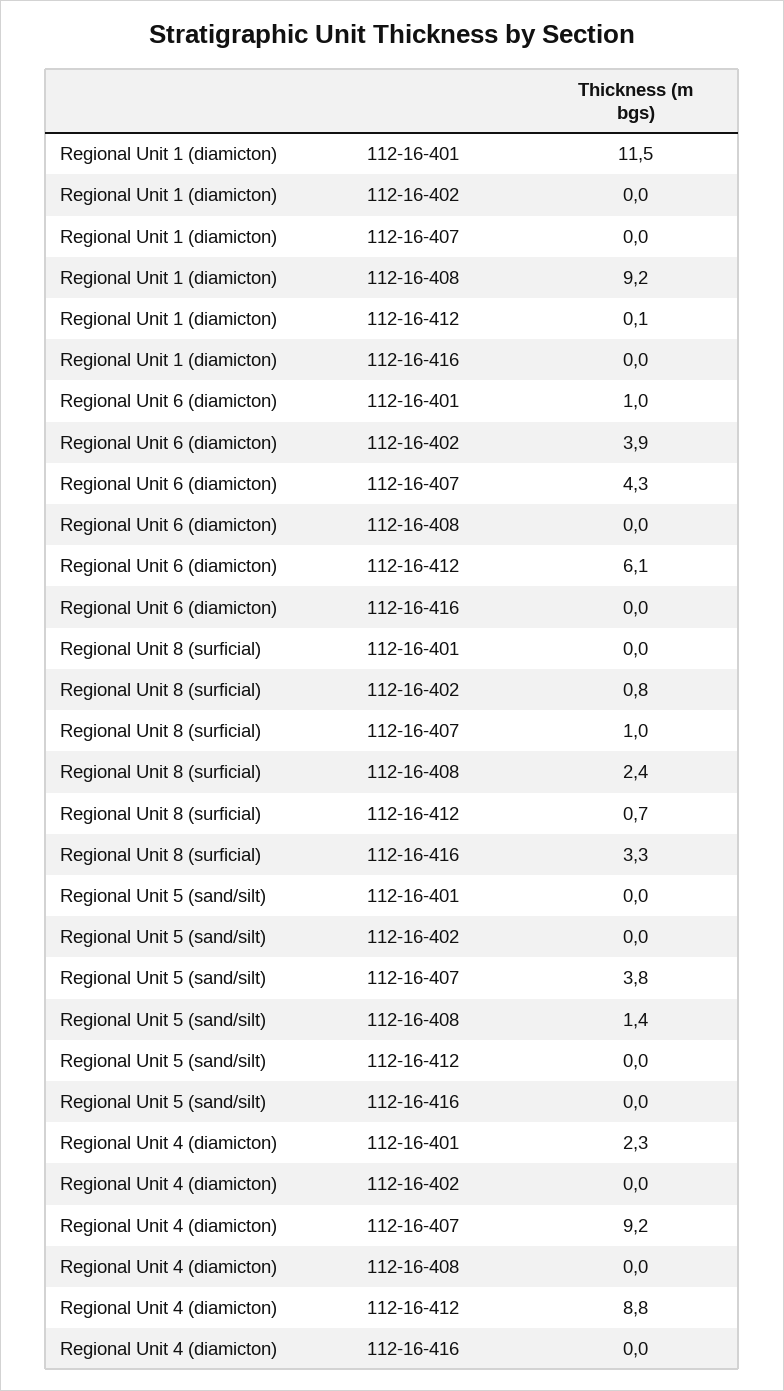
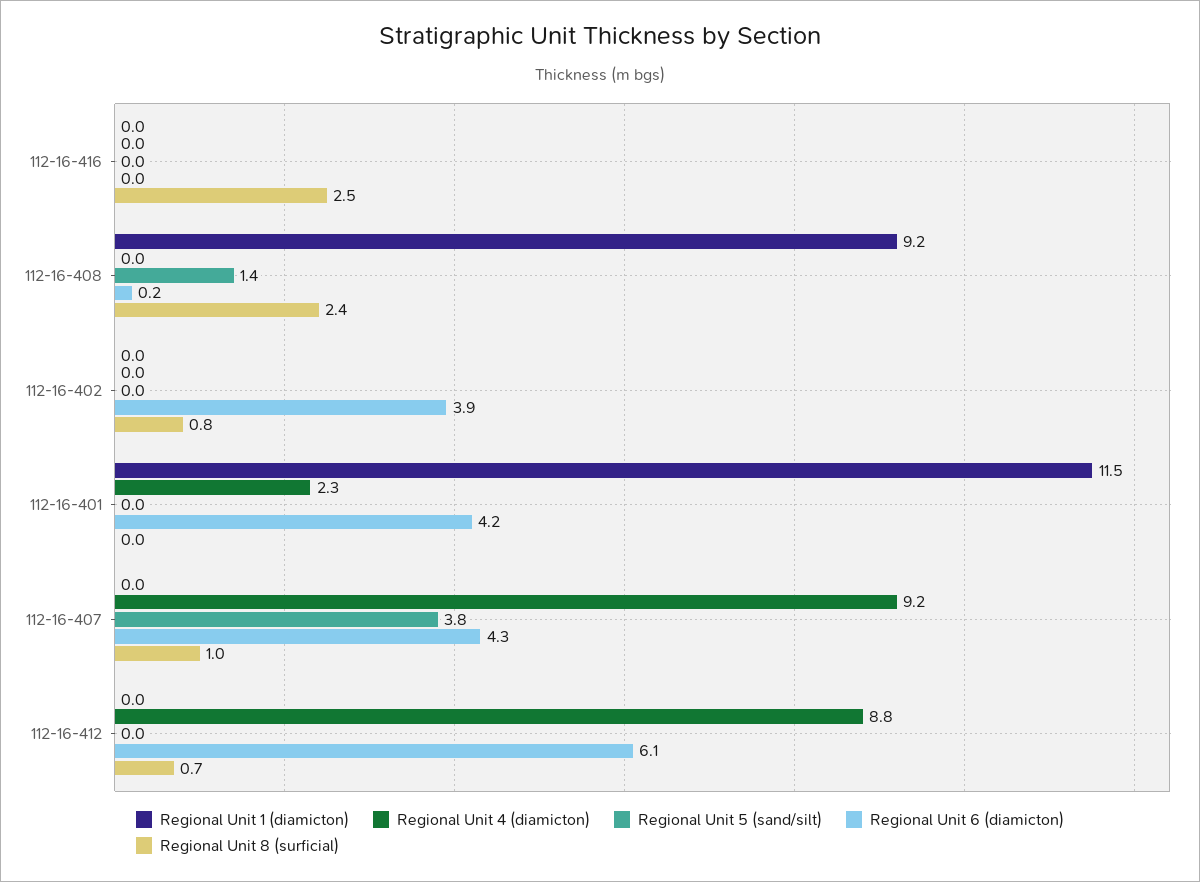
Regional Unit 1 (diamicton), 112-16-412: 0.1 -> 0
Regional Unit 6 (diamicton), 112-16-401: 1 -> 4.2
Regional Unit 6 (diamicton), 112-16-408: 0 -> 0.2
Regional Unit 8 (surficial), 112-16-416: 3.3 -> 2.5

